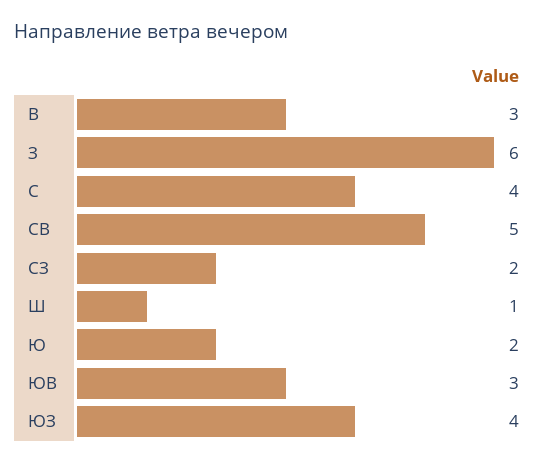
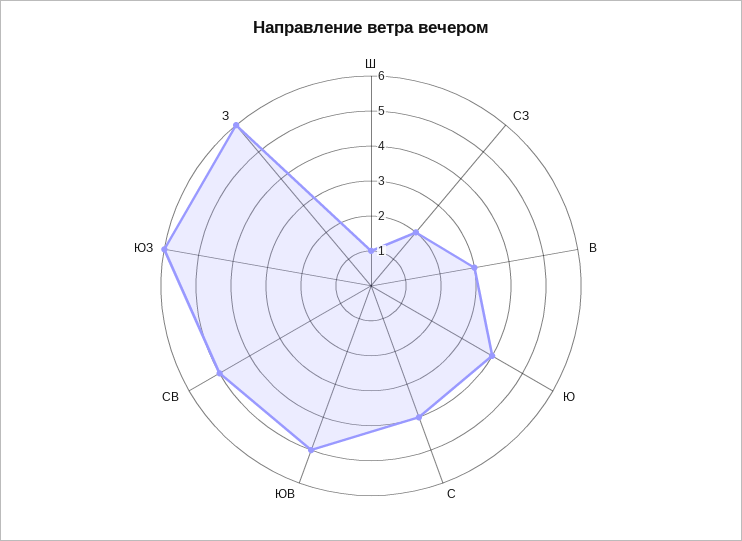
Ю: 2 -> 4
ЮВ: 3 -> 5
ЮЗ: 4 -> 6

